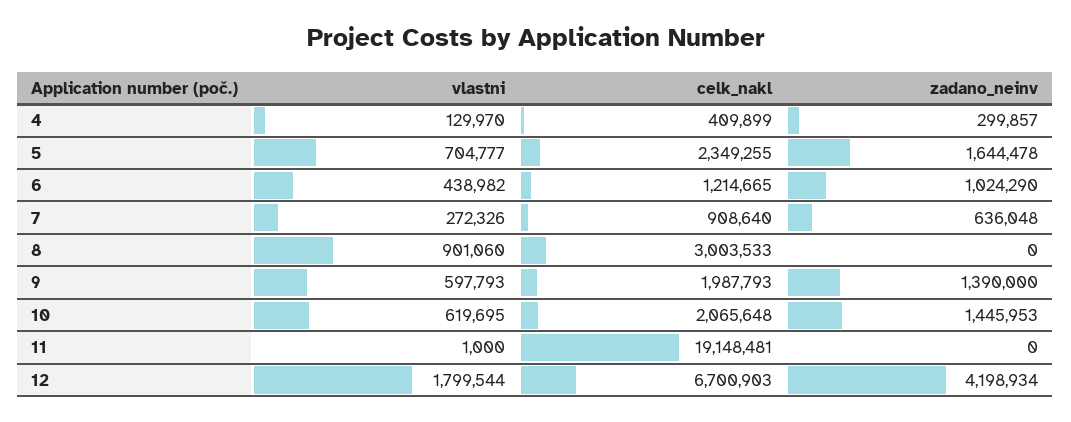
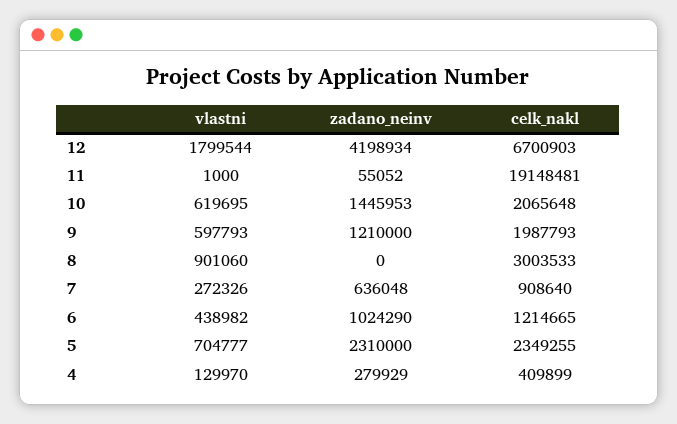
zadano_neinv, 4: 299857 -> 279929
zadano_neinv, 5: 1644478 -> 2310000
zadano_neinv, 9: 1390000 -> 1210000
zadano_neinv, 11: 0 -> 55052

